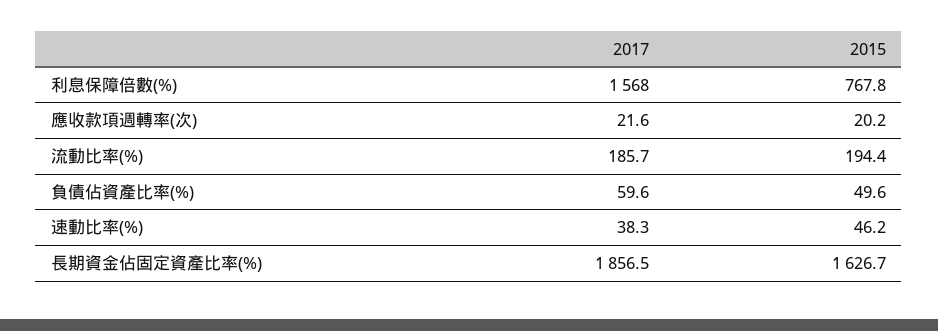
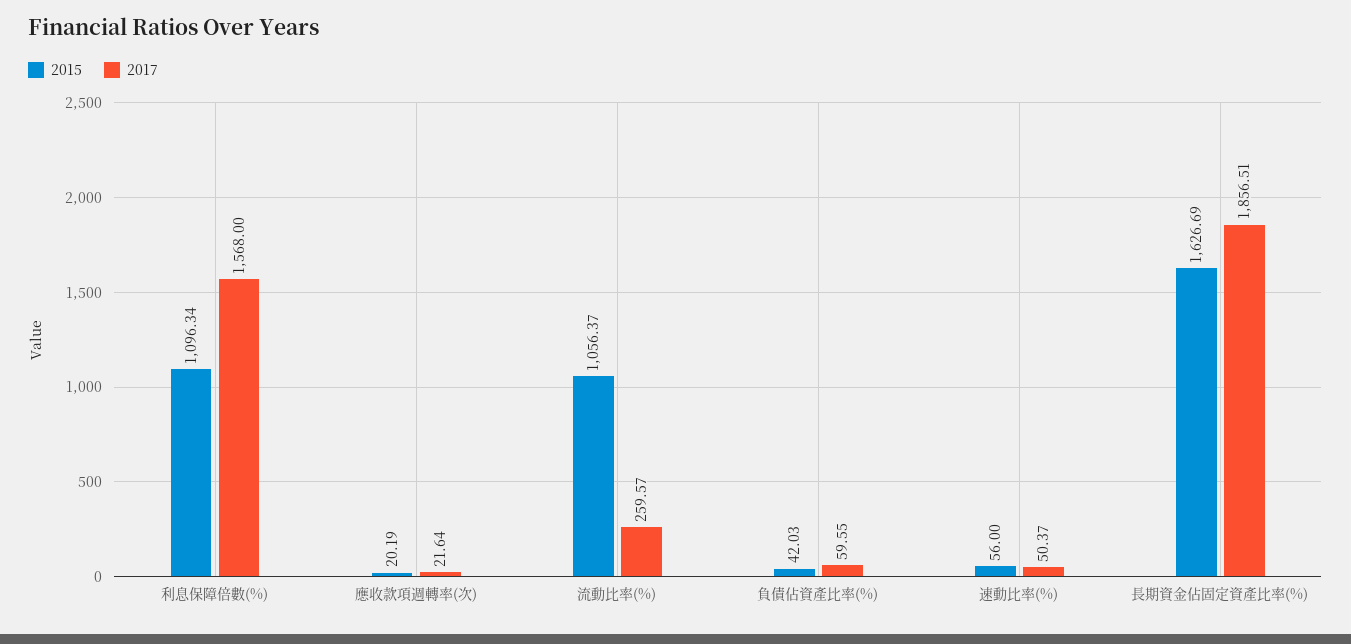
2015, 利息保障倍數(%): 767.8 -> 1096.34
2017, 流動比率(%): 185.7 -> 259.57
2015, 流動比率(%): 194.4 -> 1056.37
2015, 負債佔資產比率(%): 49.6 -> 42.03
2017, 速動比率(%): 38.3 -> 50.37
2015, 速動比率(%): 46.2 -> 56

